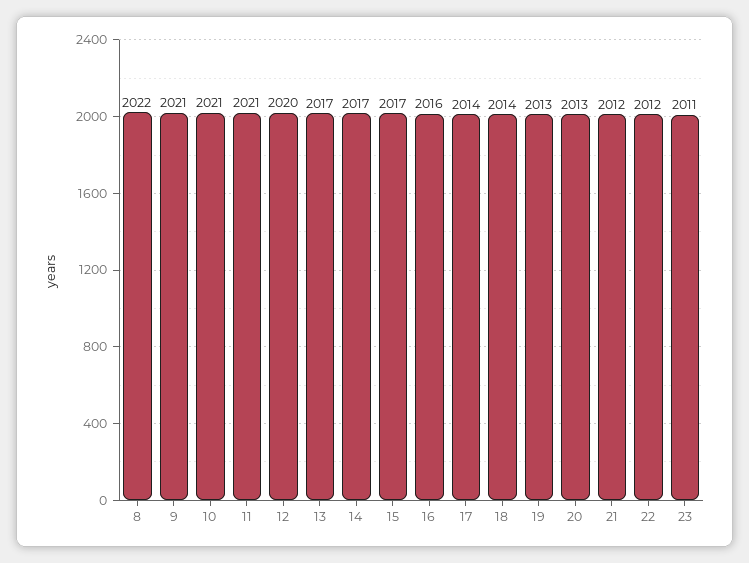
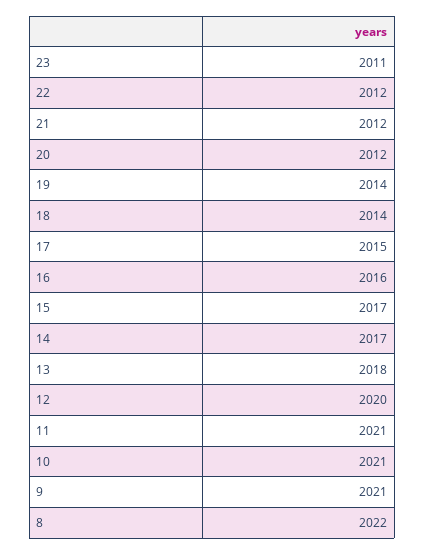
13: 2017 -> 2018
17: 2014 -> 2015
19: 2013 -> 2014
20: 2013 -> 2012

